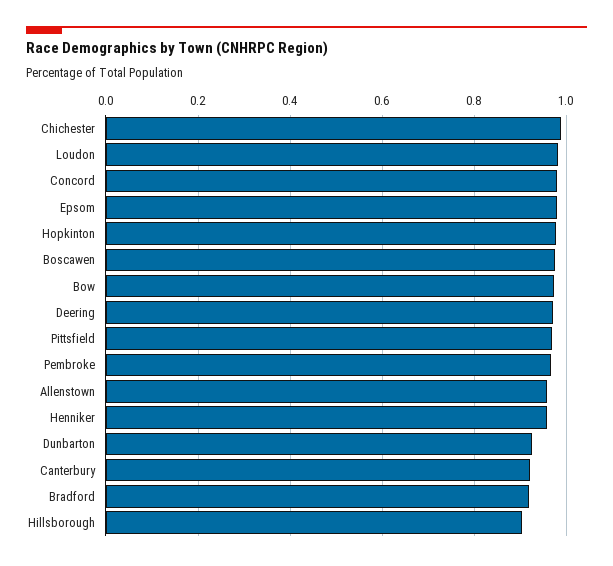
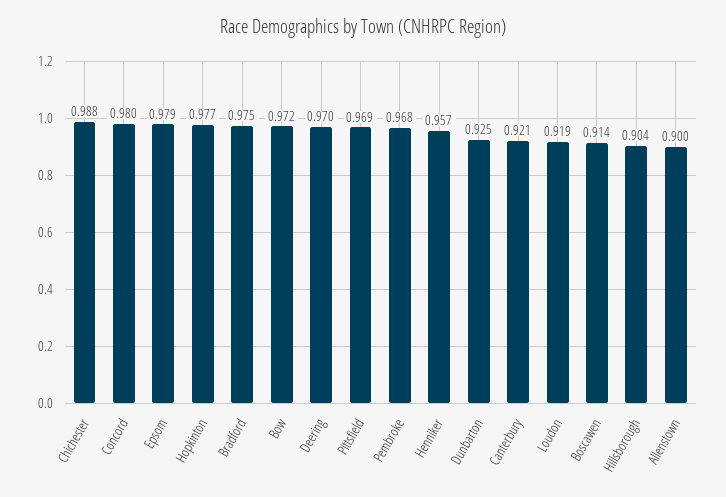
Loudon: 0.98 -> 0.919
Boscawen: 0.98 -> 0.914
Allenstown: 0.96 -> 0.9
Bradford: 0.92 -> 0.975

